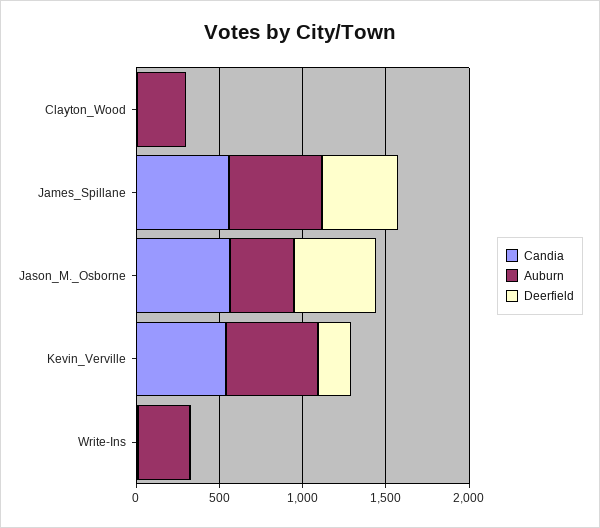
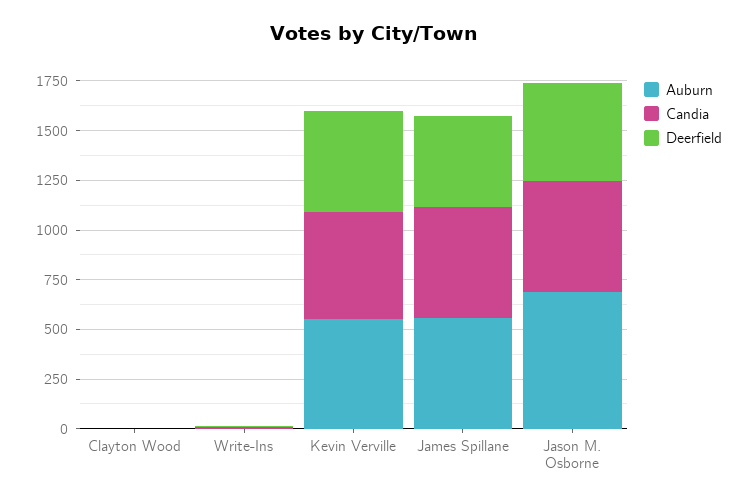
Auburn, Clayton_Wood: 300 -> 0
Auburn, Jason_M._Osborne: 400 -> 700
Deerfield, Kevin_Verville: 200 -> 500
Auburn, Write-Ins: 300 -> 0

